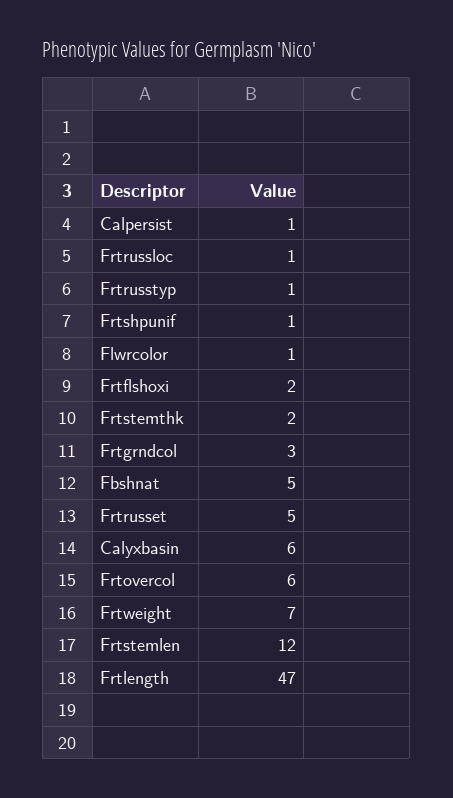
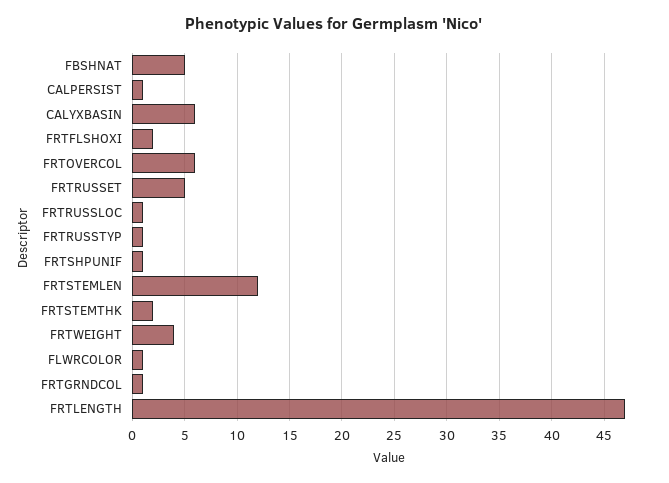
Frtgrndcol: 3 -> 1
Frtweight: 7 -> 4

